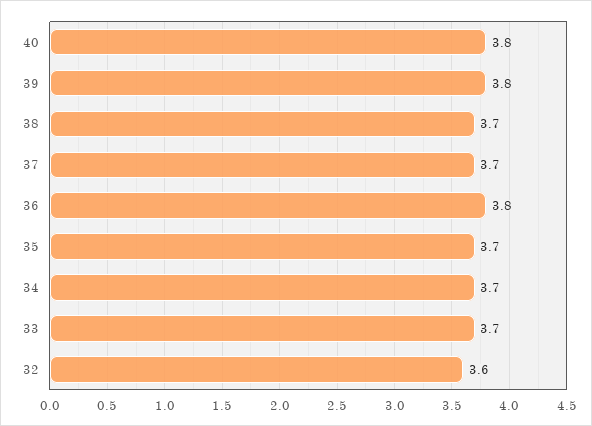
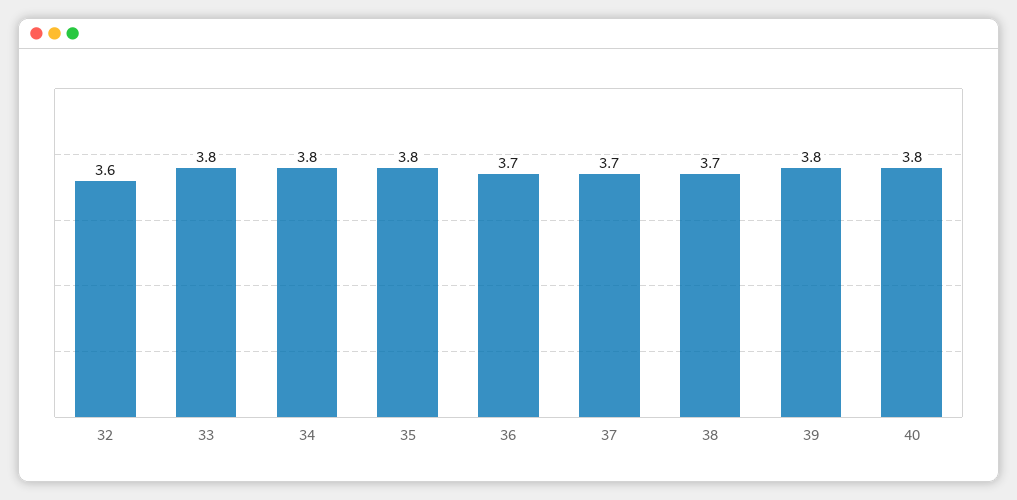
36: 3.8 -> 3.7
35: 3.7 -> 3.8
34: 3.7 -> 3.8
33: 3.7 -> 3.8

